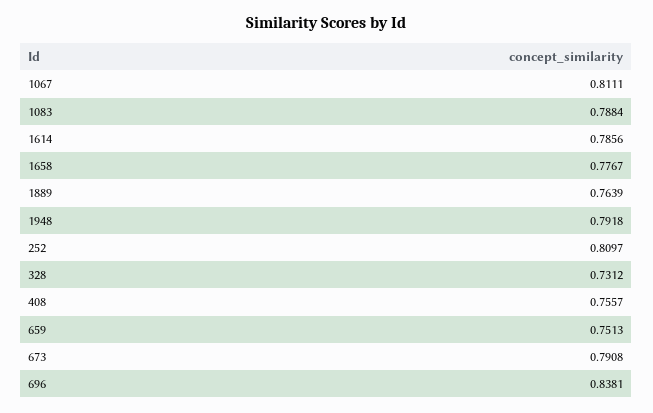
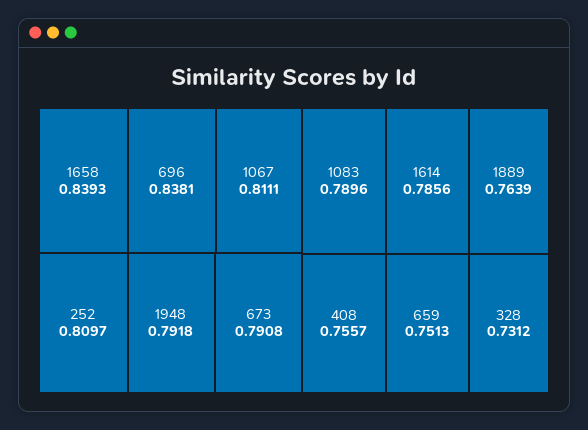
1083: 0.7884 -> 0.7896
1658: 0.7767 -> 0.8393

